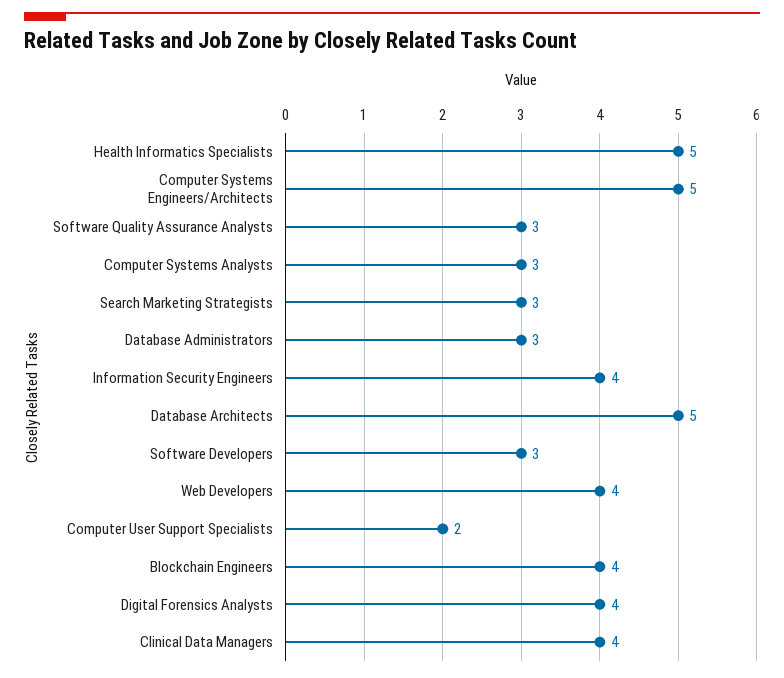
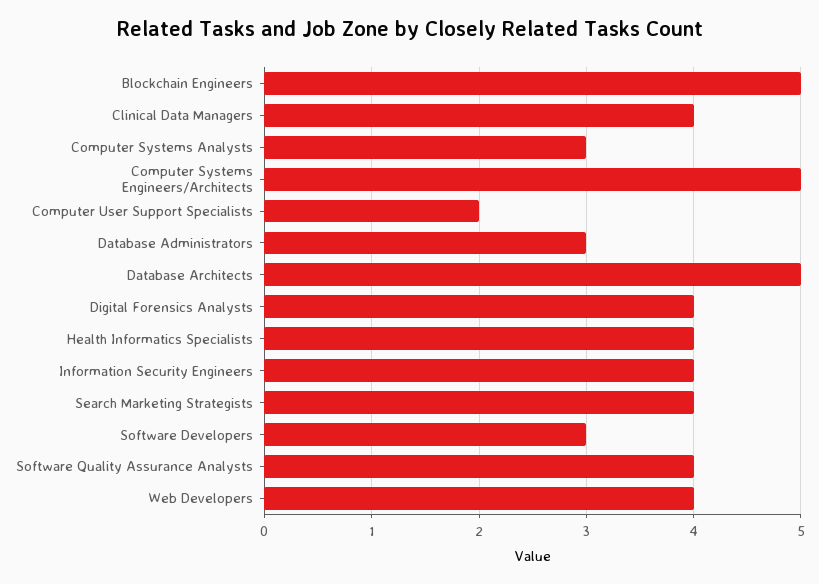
Health Informatics Specialists: 5 -> 4
Software Quality Assurance Analysts: 3 -> 4
Search Marketing Strategists: 3 -> 4
Blockchain Engineers: 4 -> 5

